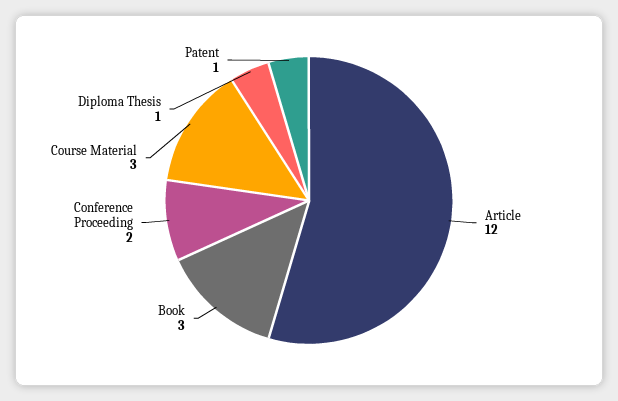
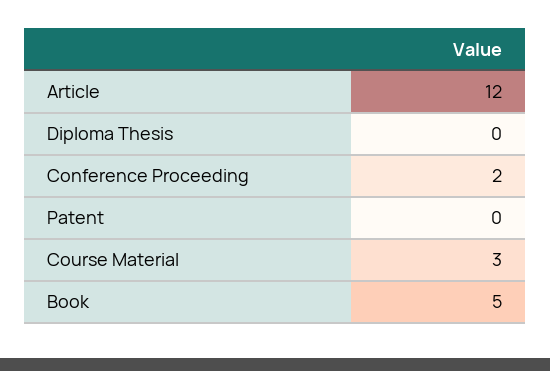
Book: 3 -> 5
Diploma Thesis: 1 -> 0
Patent: 1 -> 0

